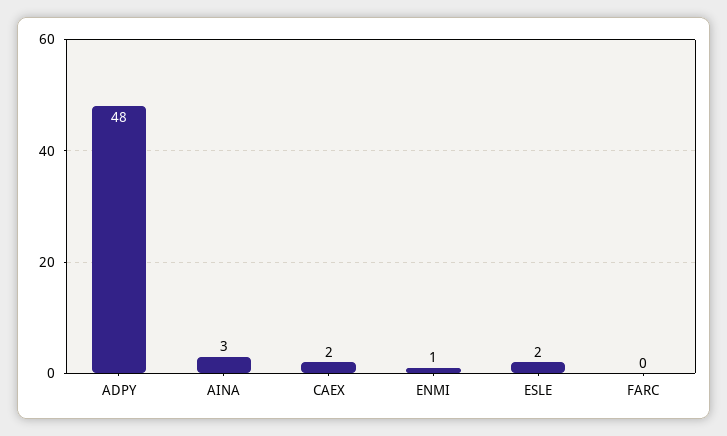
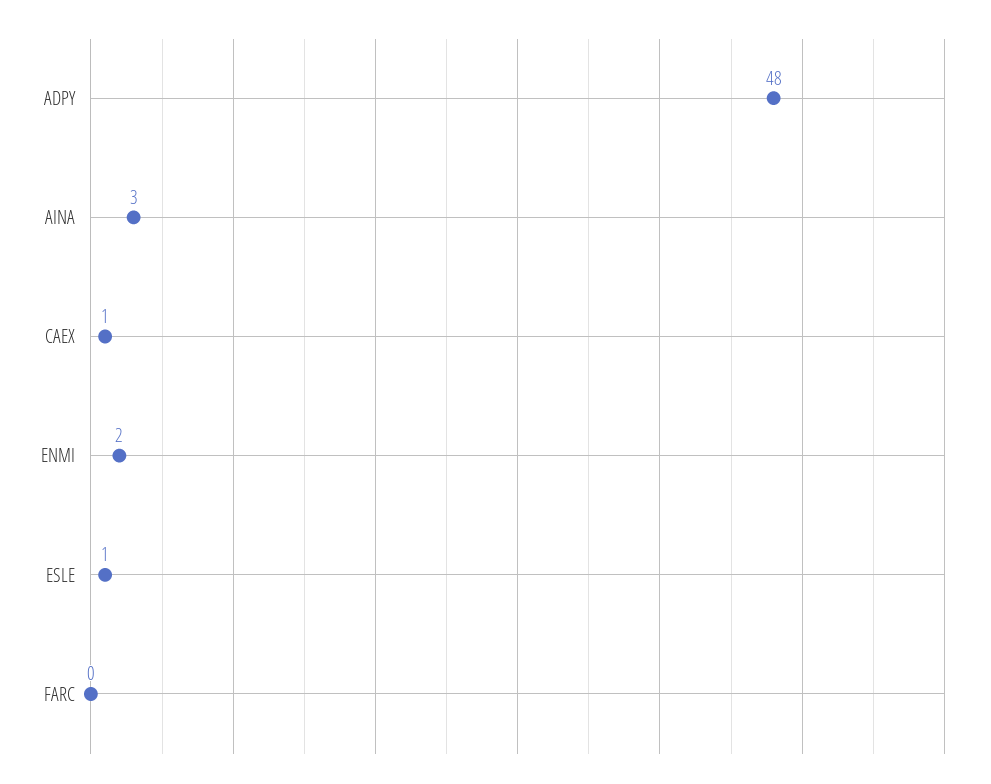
CAEX: 2 -> 1
ENMI: 1 -> 2
ESLE: 2 -> 1

